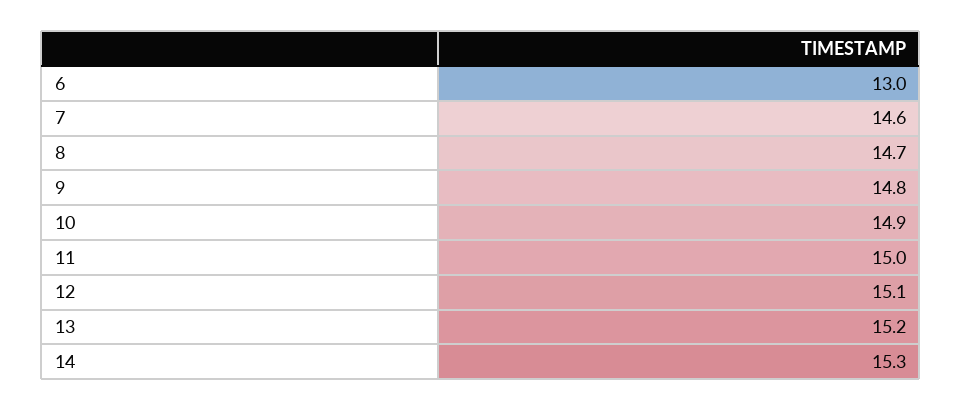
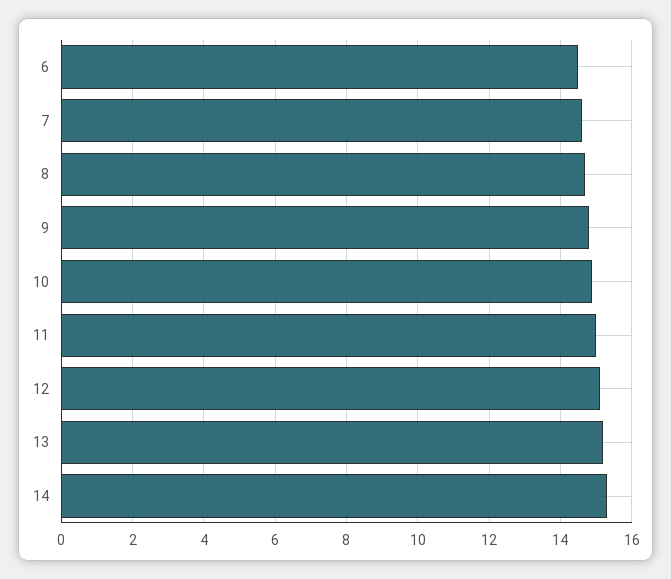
6: 13 -> 14.5

